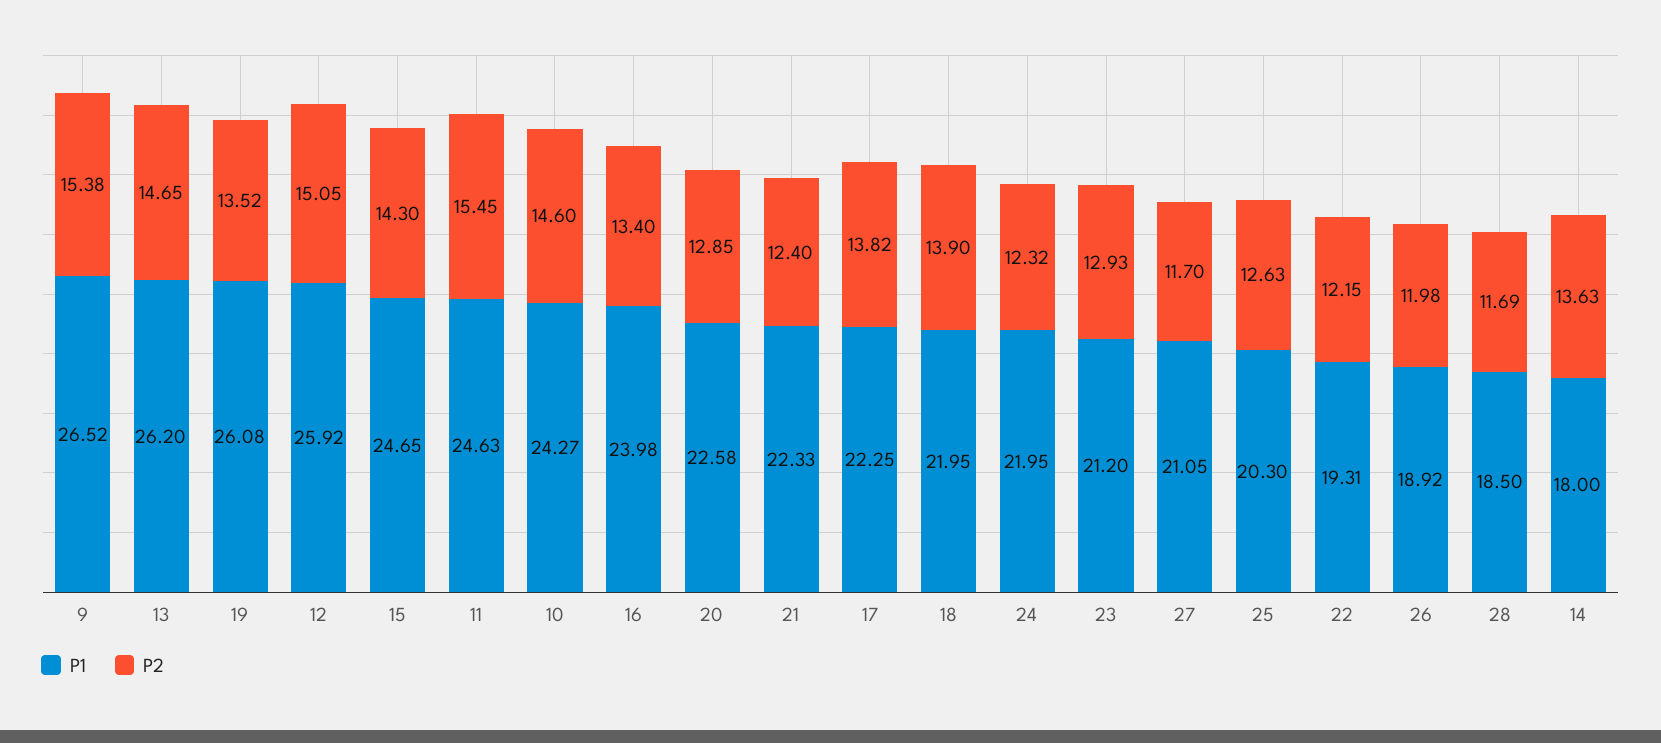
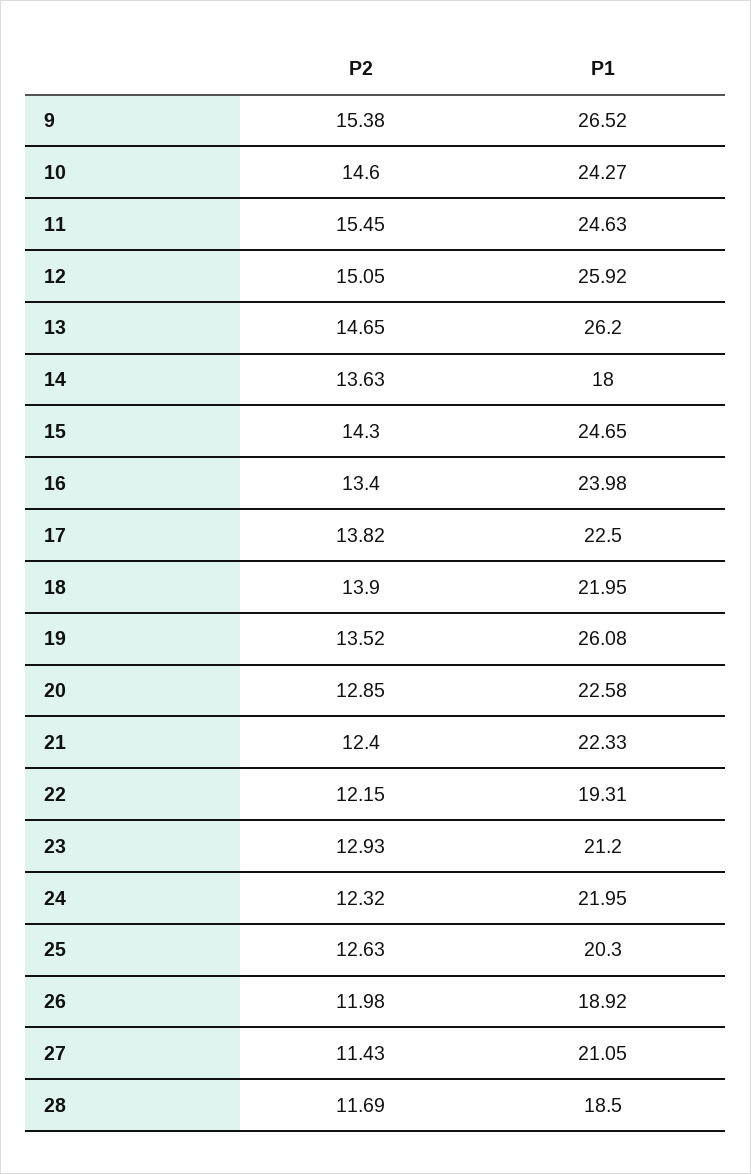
P1, 17: 22.25 -> 22.5
P2, 27: 11.7 -> 11.43

